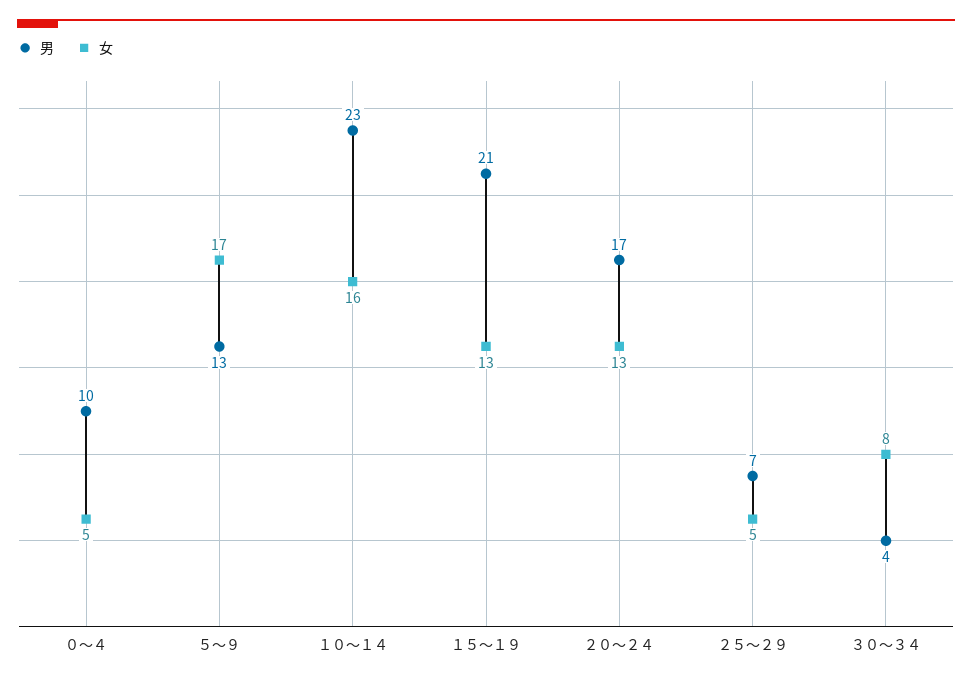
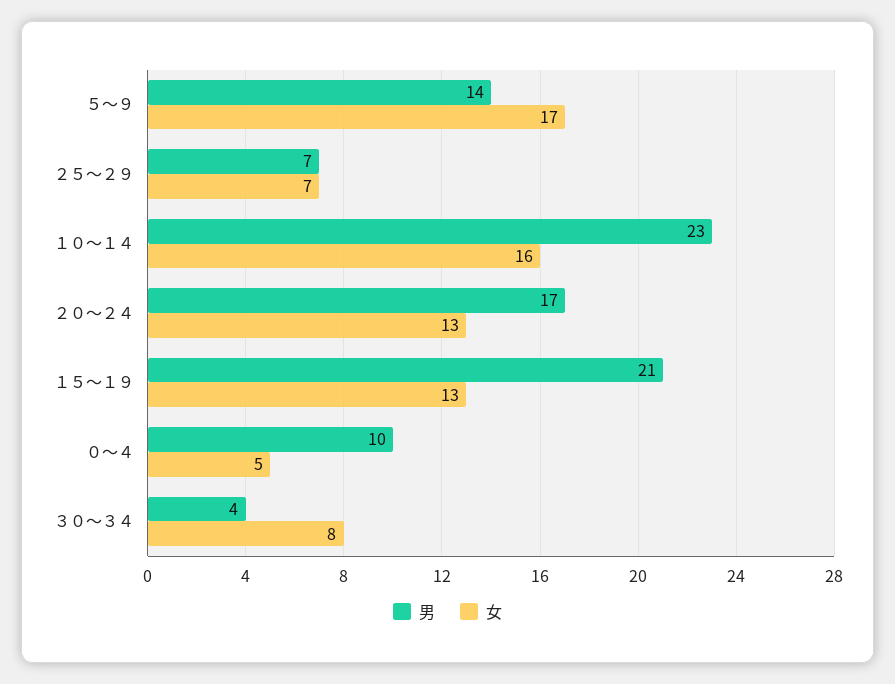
男, ５～９: 13 -> 14
女, ２５～２９: 5 -> 7

